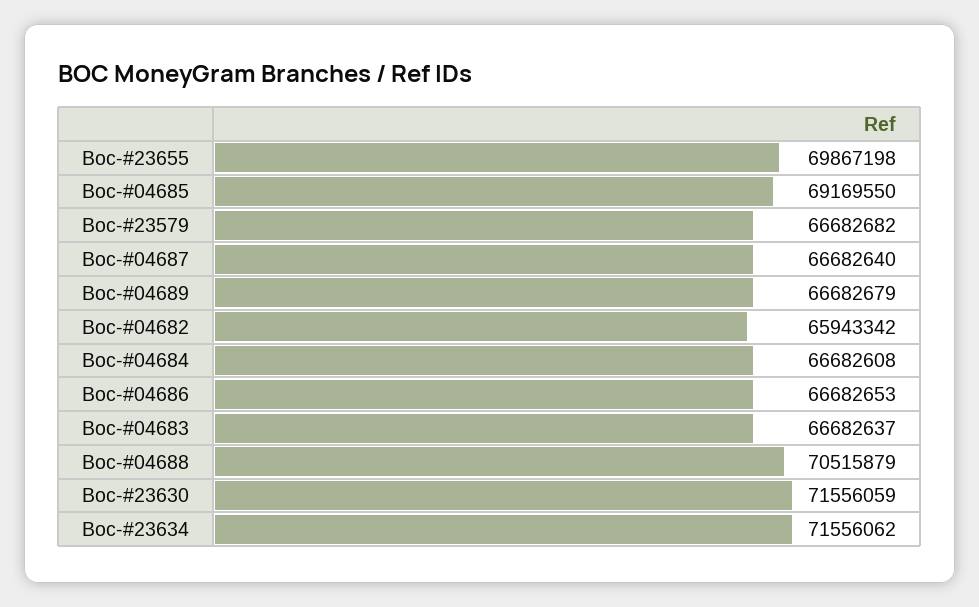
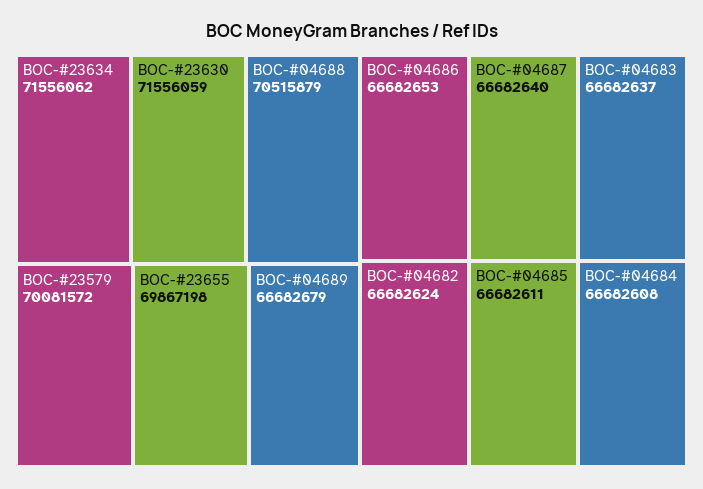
Boc-#04685: 69169550 -> 66682611
Boc-#23579: 66682682 -> 70081572
Boc-#04682: 65943342 -> 66682624

